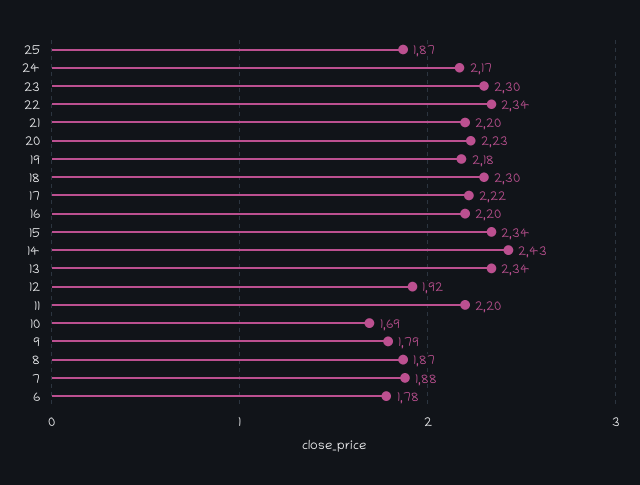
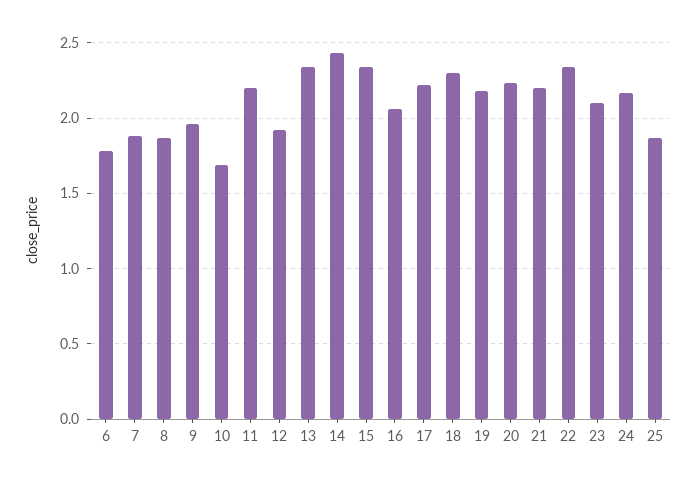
23: 2.3 -> 2.1
16: 2.2 -> 2.05
9: 1.79 -> 1.95

